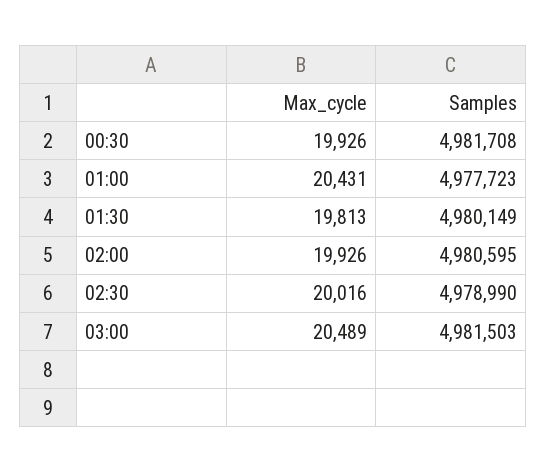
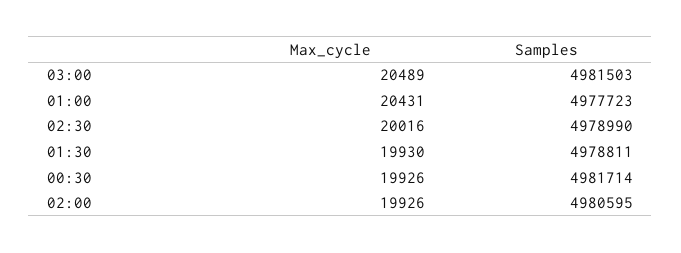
Samples, 00:30: 4981708 -> 4981714
Max_cycle, 01:30: 19813 -> 19930
Samples, 01:30: 4980149 -> 4978811

